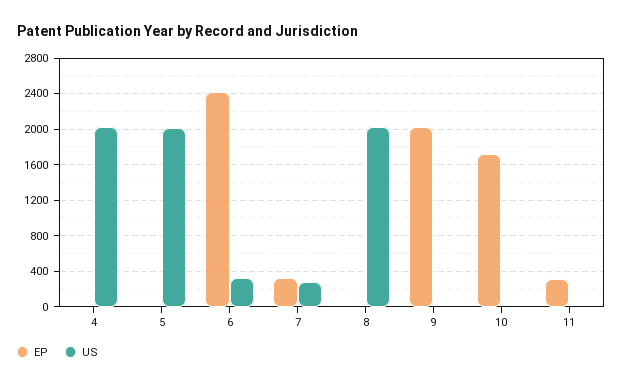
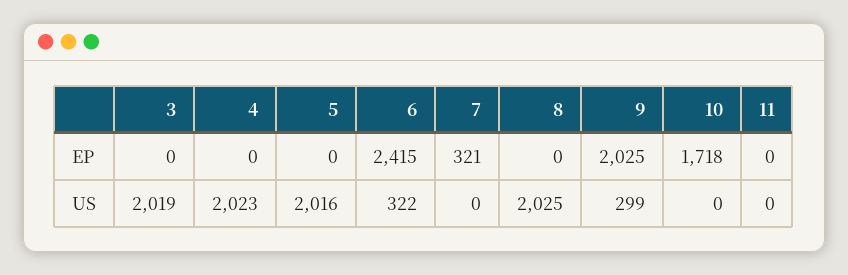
US, 7: 300 -> 0
US, 9: 0 -> 299
EP, 11: 300 -> 0
EP, 3: none -> 0
US, 3: none -> 2019

